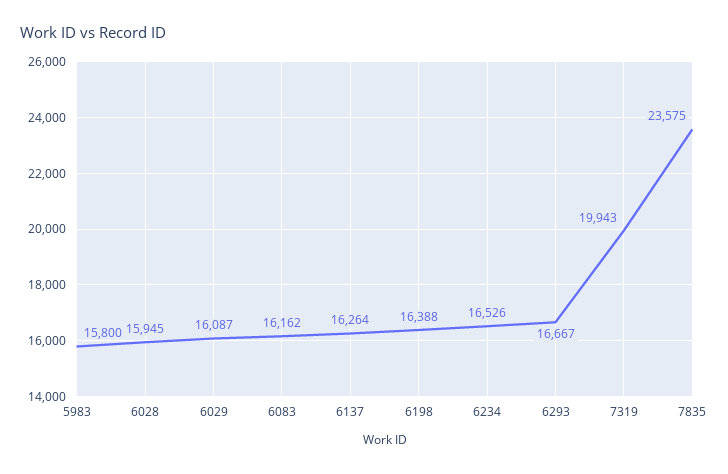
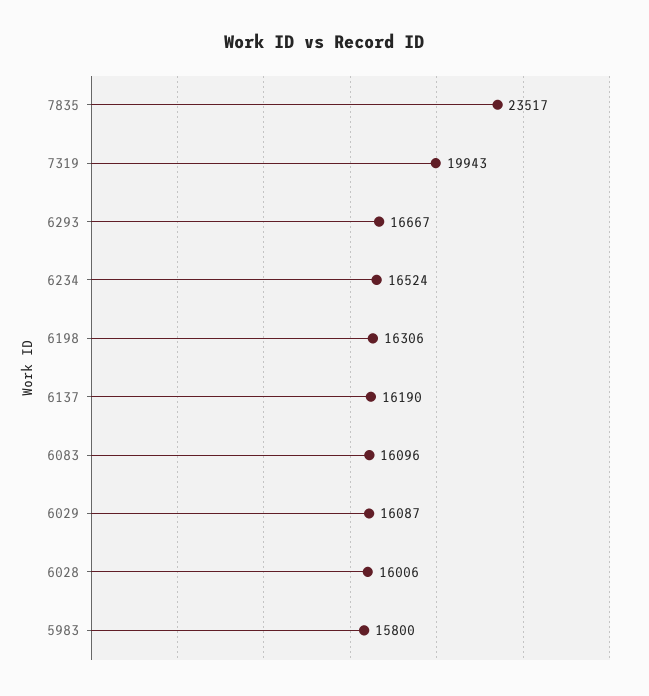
6028: 15945 -> 16006
6083: 16162 -> 16096
6137: 16264 -> 16190
6198: 16388 -> 16306
6234: 16526 -> 16524
7835: 23575 -> 23517

